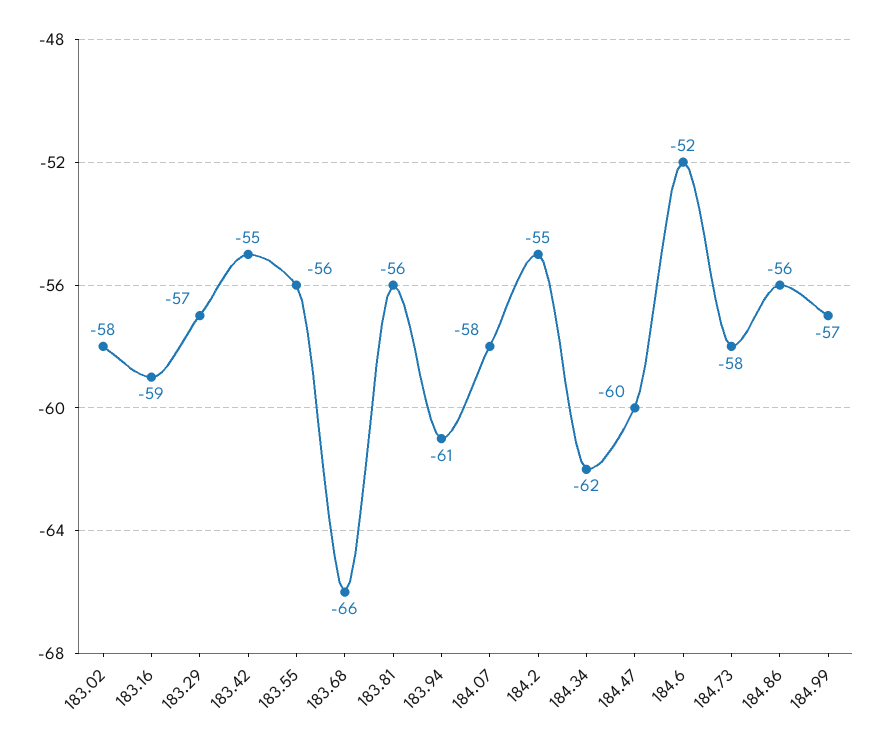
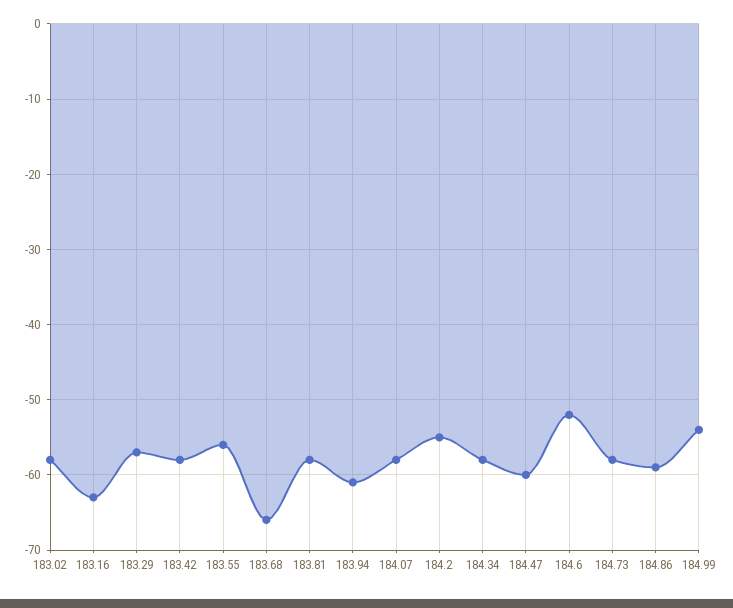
183.16: -59 -> -63
183.42: -55 -> -58
183.81: -56 -> -58
184.34: -62 -> -58
184.86: -56 -> -59
184.99: -57 -> -54

